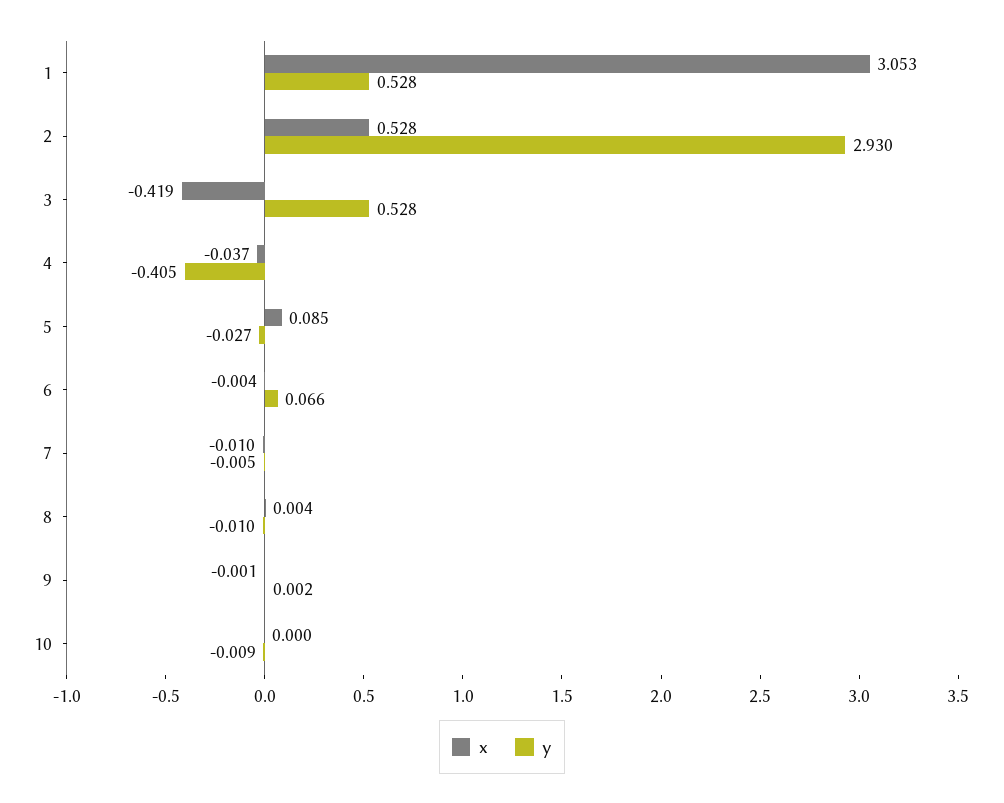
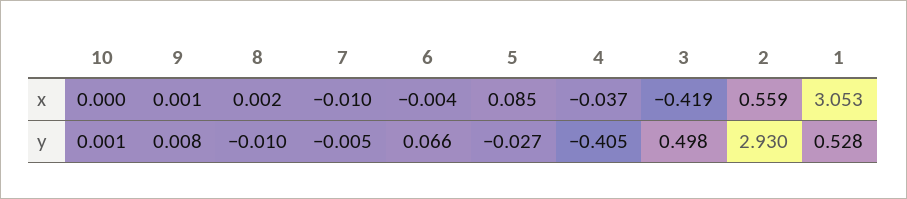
x, 2: 0.528 -> 0.559
y, 3: 0.528 -> 0.498
x, 8: 0.004 -> 0.002
x, 9: -0.001 -> 0.001
y, 9: 0.002 -> 0.008
y, 10: -0.009 -> 0.001

